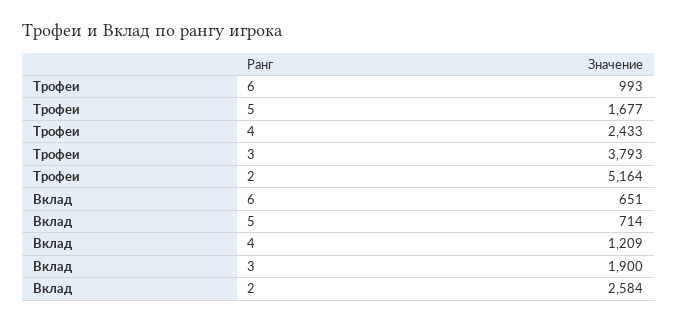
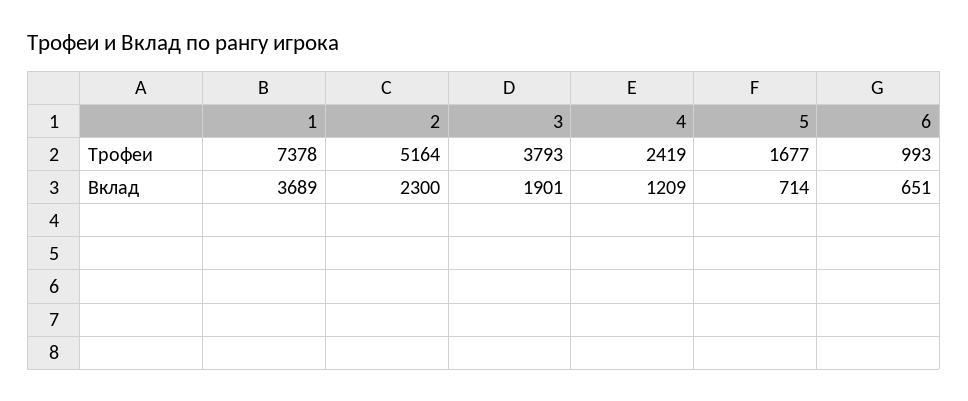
Трофеи, 4: 2433 -> 2419
Вклад, 3: 1900 -> 1901
Вклад, 2: 2584 -> 2300
Трофеи, 1: none -> 7378
Вклад, 1: none -> 3689

